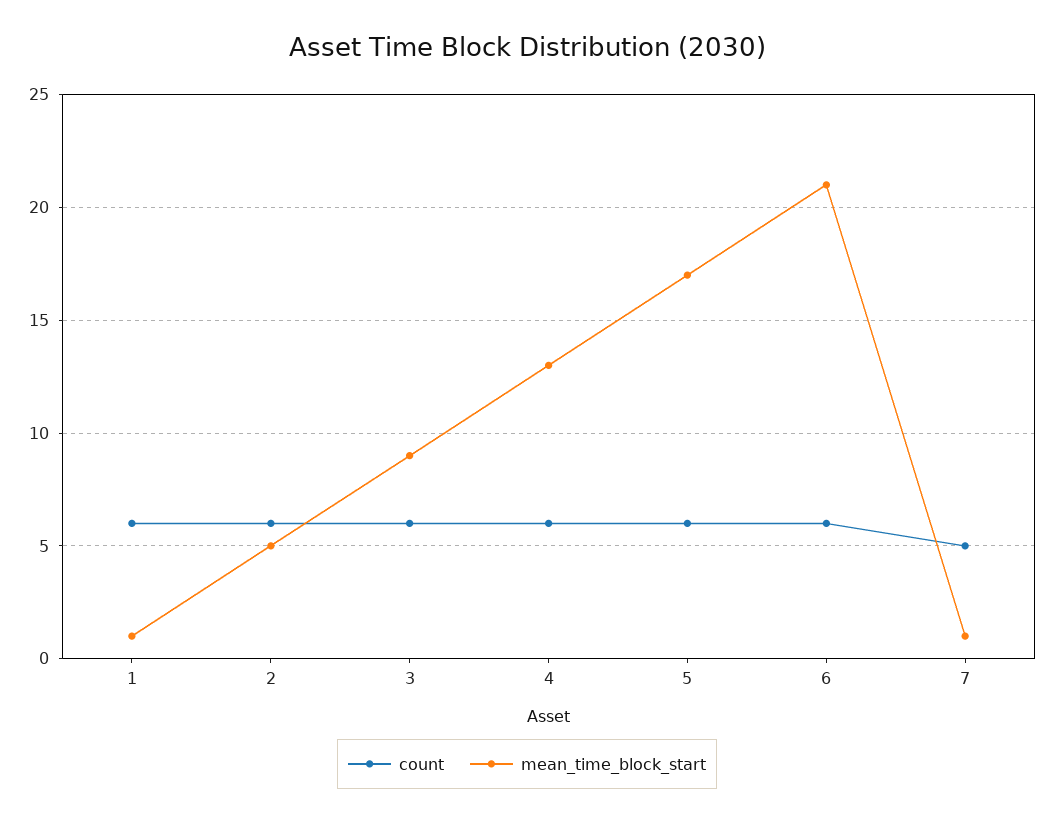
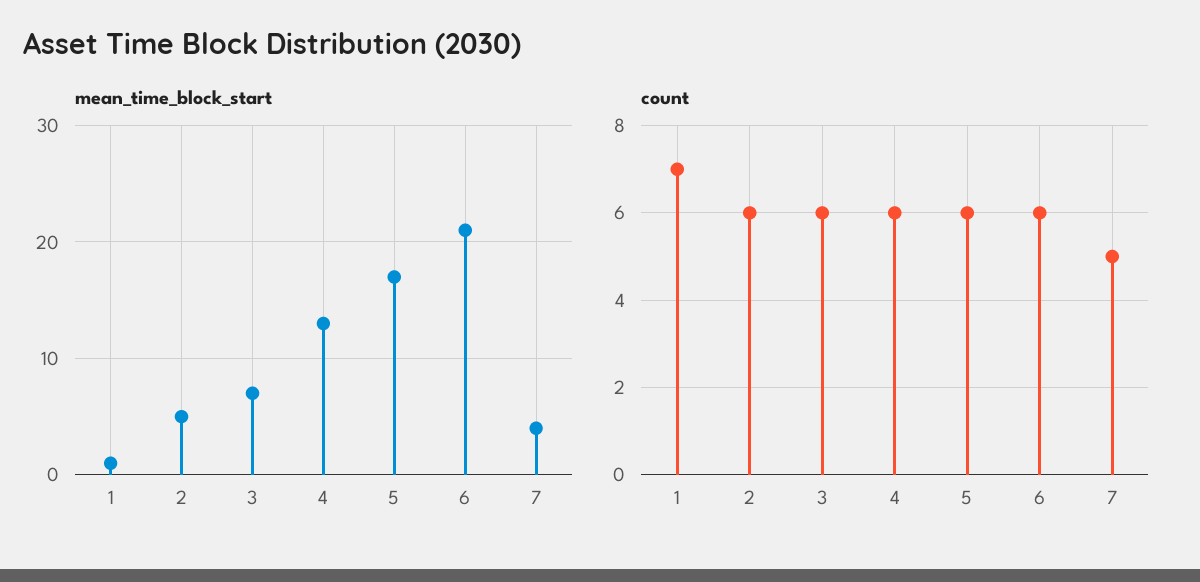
count, 1: 6 -> 7
mean_time_block_start, 3: 9 -> 7
mean_time_block_start, 7: 1 -> 4

